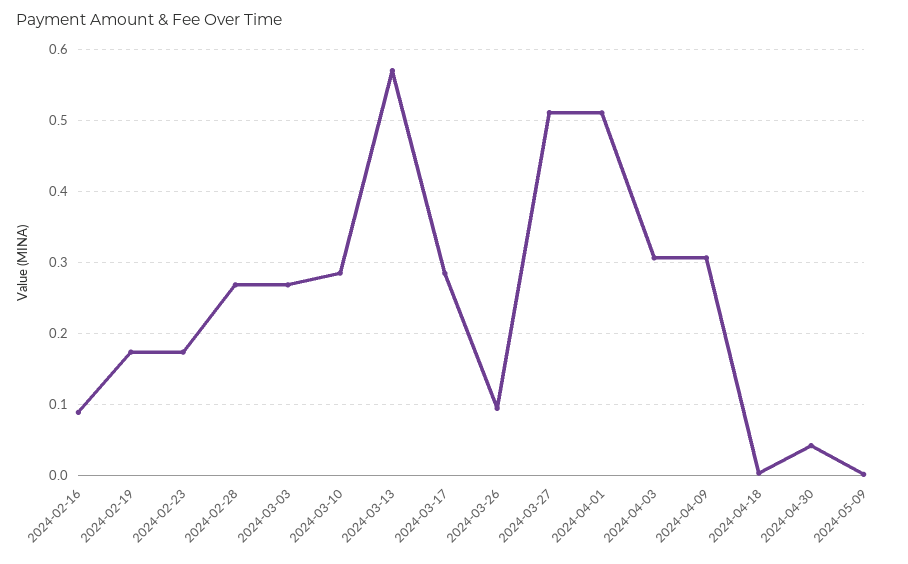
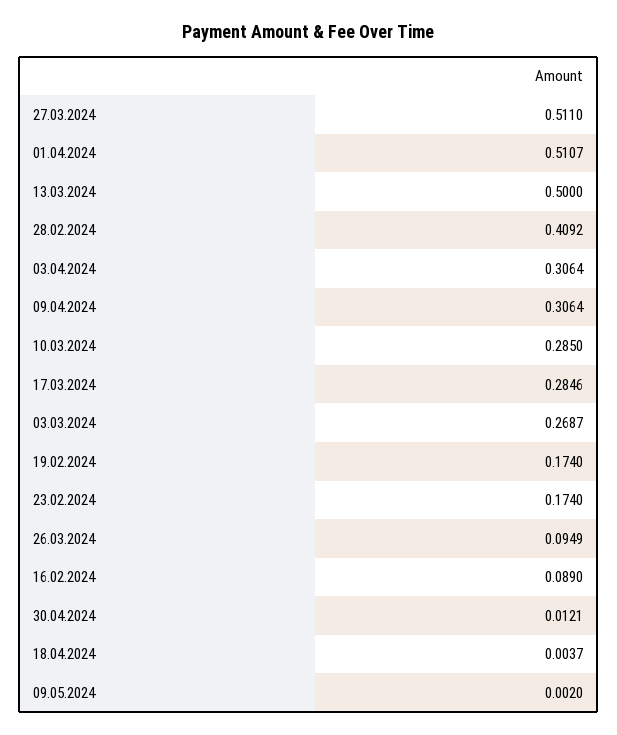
2024-02-28: 0.27 -> 0.4092
2024-03-13: 0.57 -> 0.5
2024-04-30: 0.04 -> 0.0121

